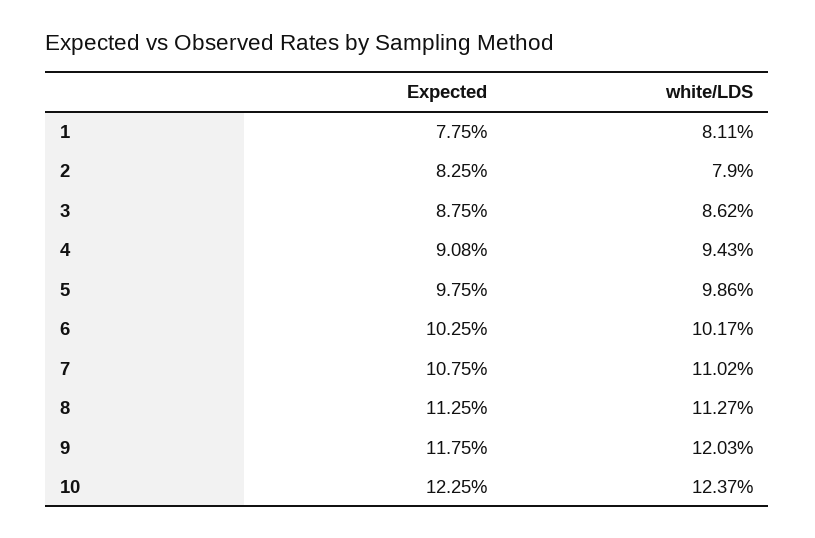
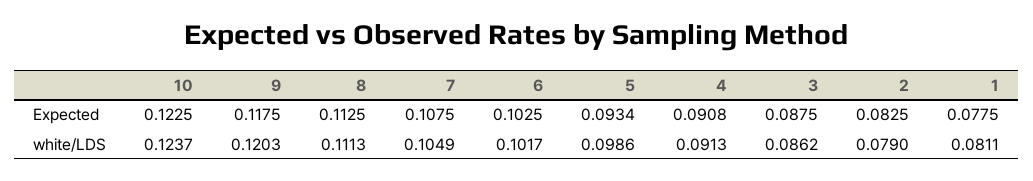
white/LDS, 4: 0.0943 -> 0.0913
Expected, 5: 0.0975 -> 0.0934
white/LDS, 7: 0.1102 -> 0.1049
white/LDS, 8: 0.1127 -> 0.1113

